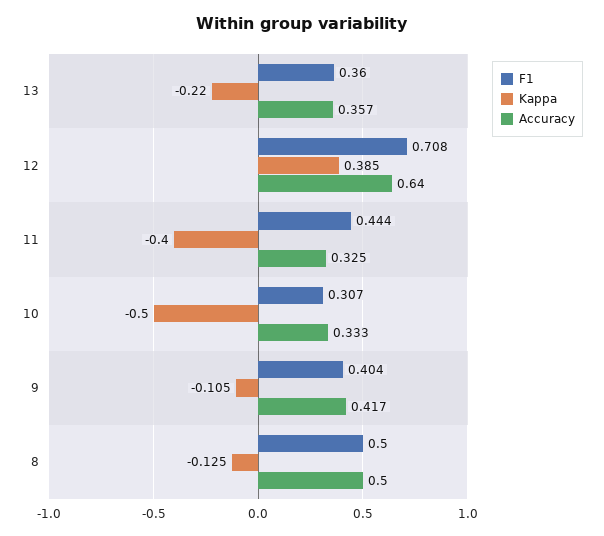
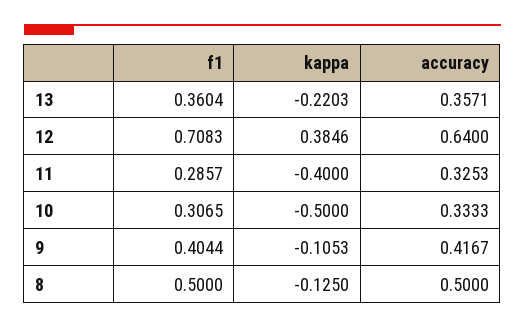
F1, 11: 0.444 -> 0.2857

